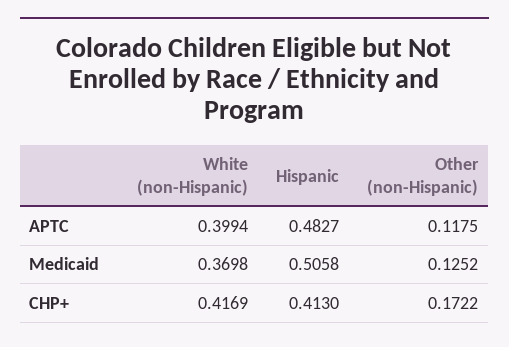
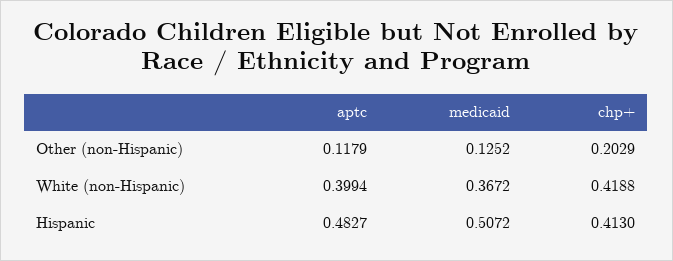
Other (non-Hispanic), APTC: 0.1175 -> 0.1179
White (non-Hispanic), Medicaid: 0.3698 -> 0.3672
Hispanic, Medicaid: 0.5058 -> 0.5072
White (non-Hispanic), CHP+: 0.4169 -> 0.4188
Other (non-Hispanic), CHP+: 0.1722 -> 0.2029

